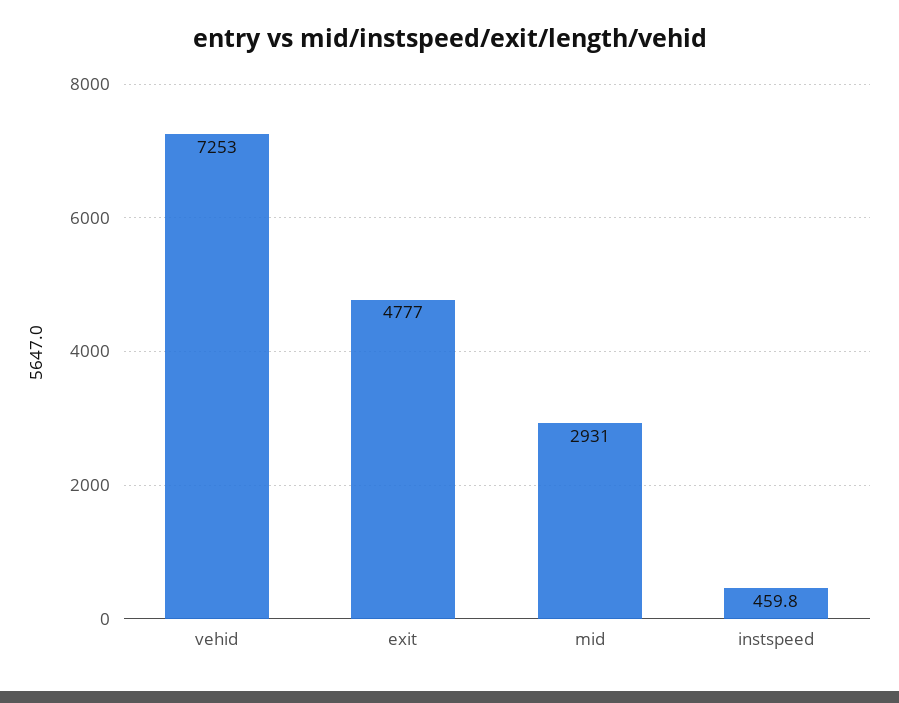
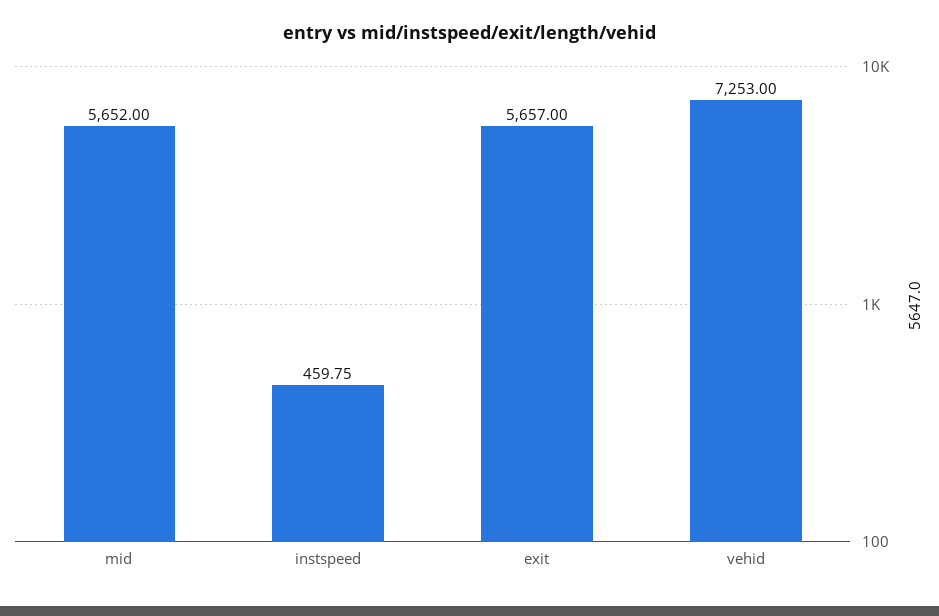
exit: 4777 -> 5657
mid: 2931 -> 5652

